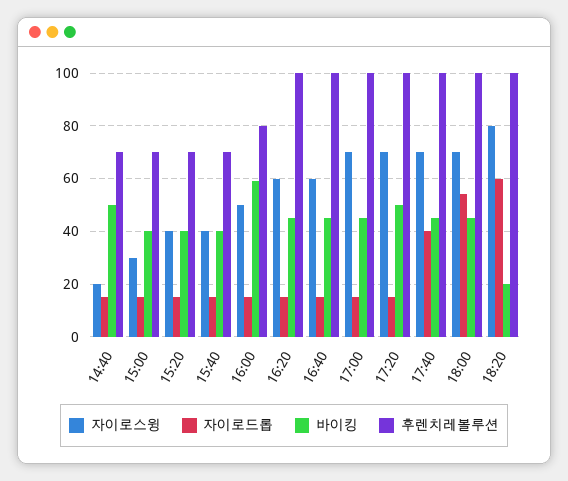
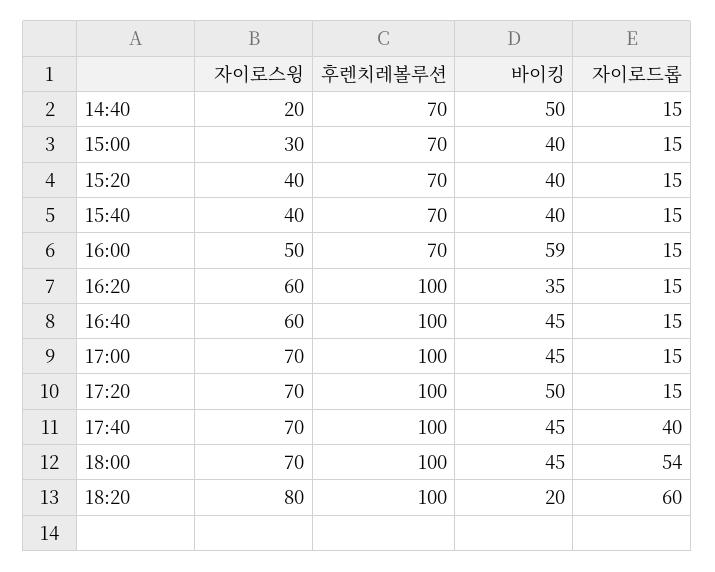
후렌치레볼루션, 16:00: 80 -> 70
바이킹, 16:20: 45 -> 35

